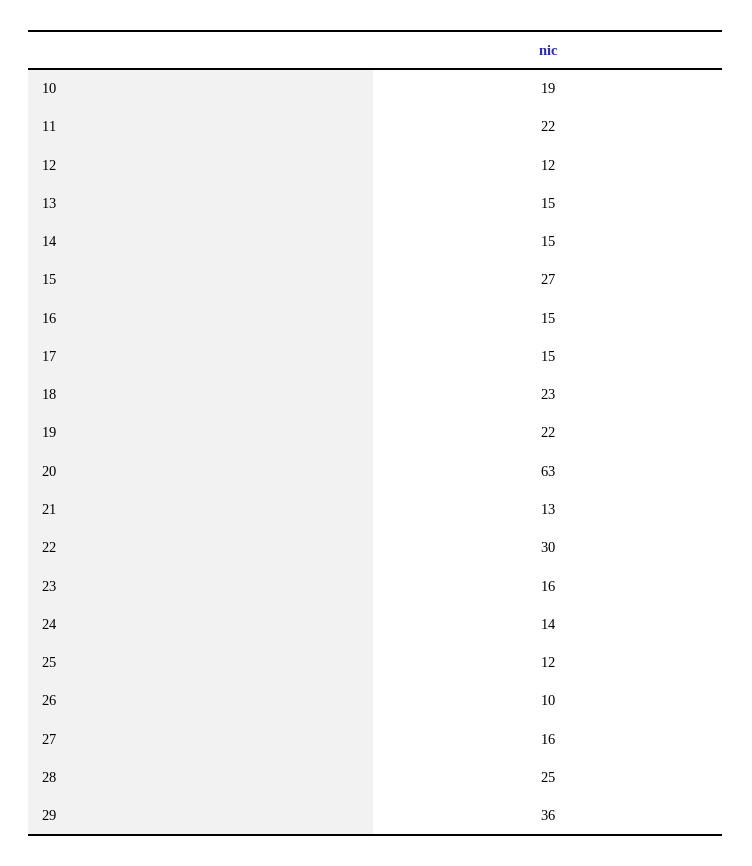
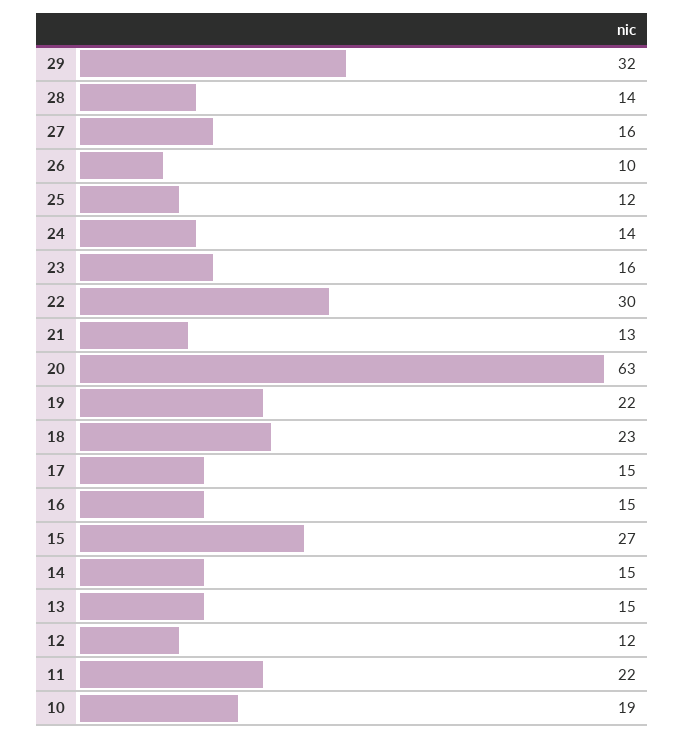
28: 25 -> 14
29: 36 -> 32

